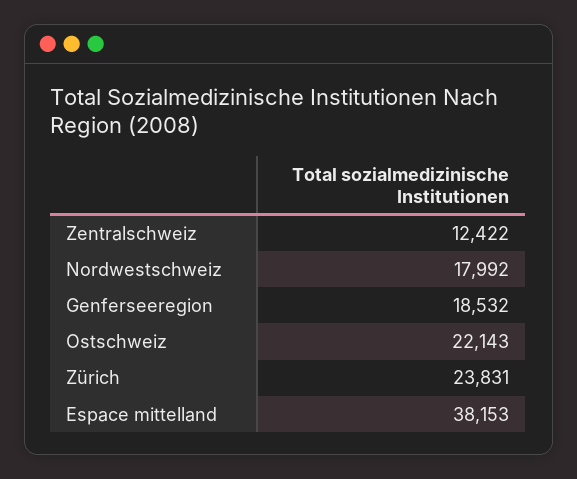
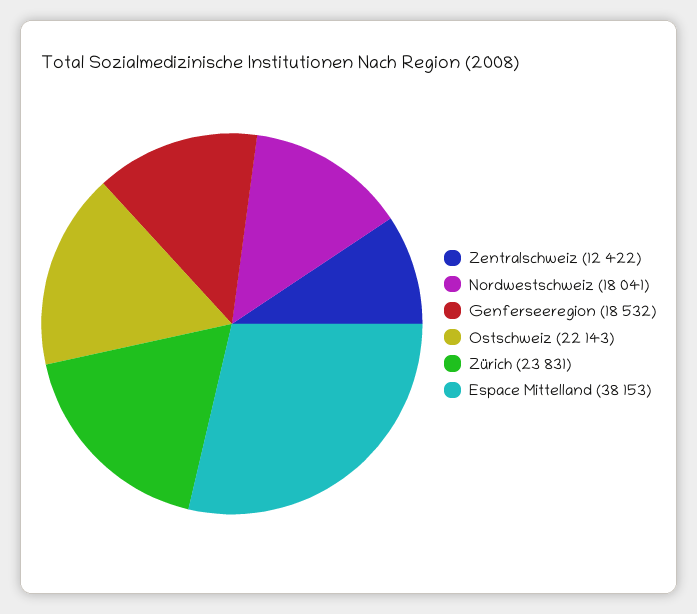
Nordwestschweiz: 17992 -> 18041

